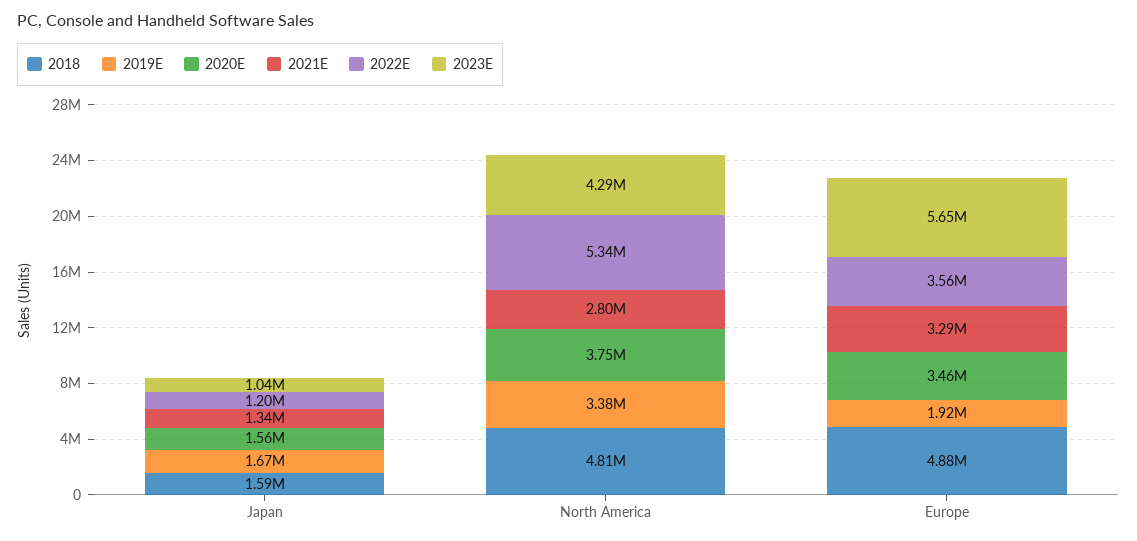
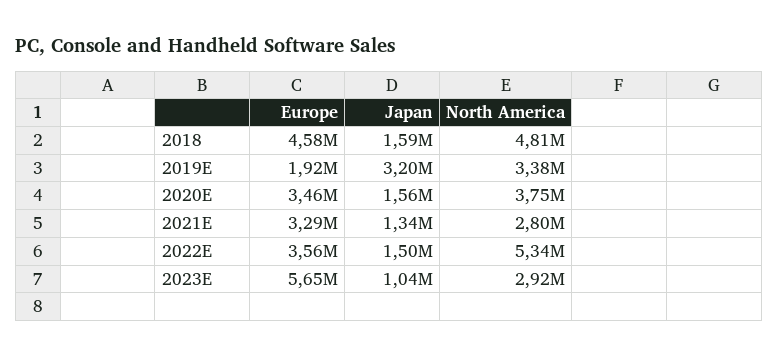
2019E, Japan: 1670000 -> 3200000
2022E, Japan: 1200000 -> 1500000
2023E, North America: 4290000 -> 2920000
2018, Europe: 4880000 -> 4580000

